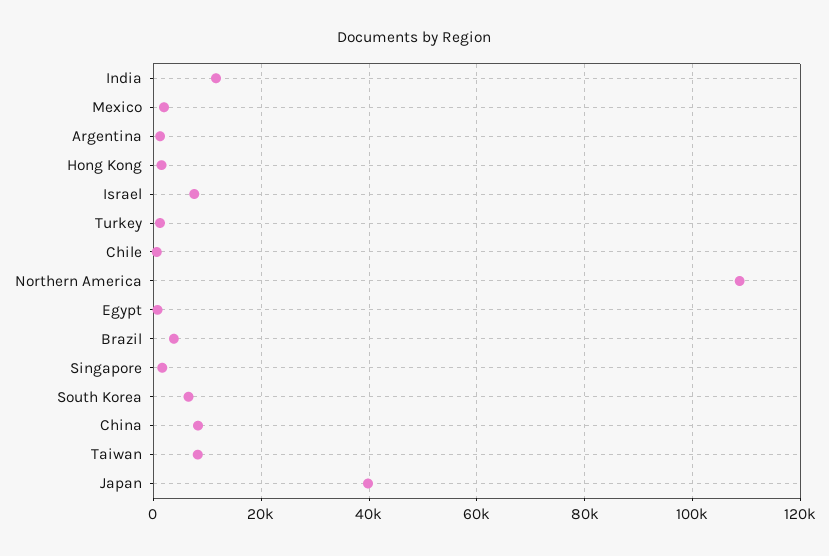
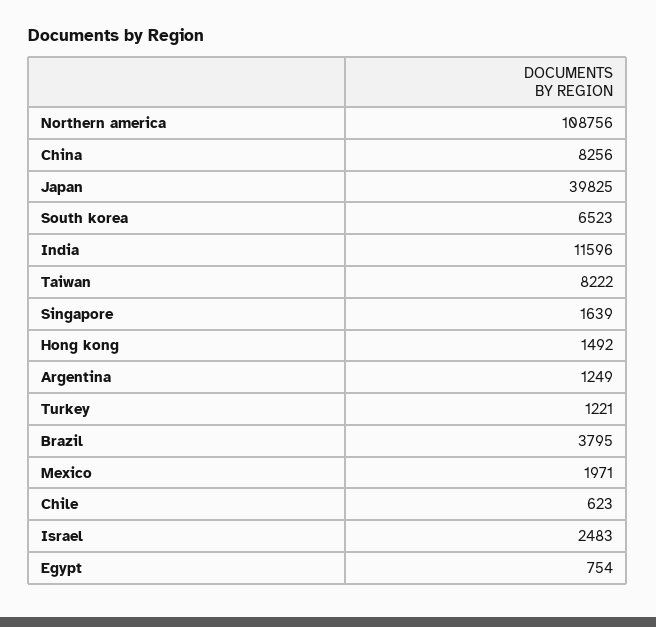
Israel: 8000 -> 2483

